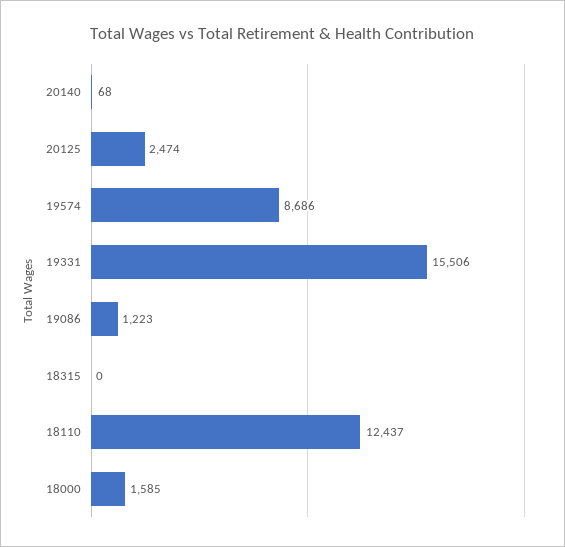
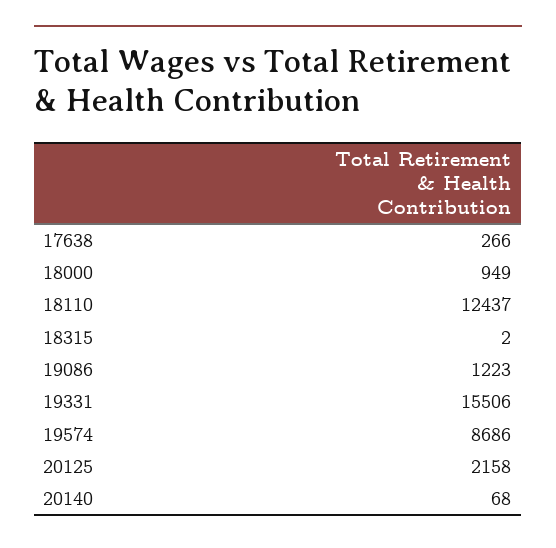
20125: 2474 -> 2158
18315: 0 -> 2
18000: 1585 -> 949
17638: none -> 266

